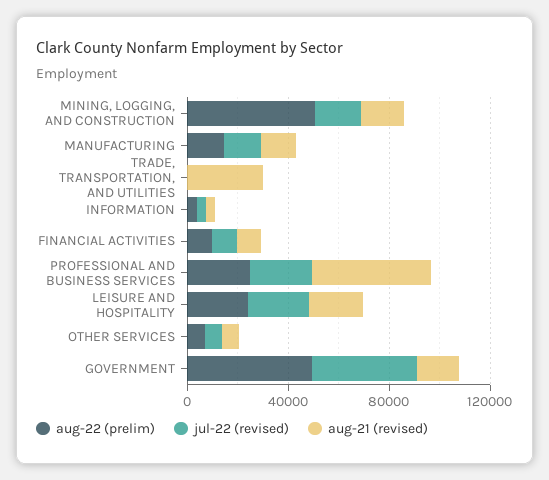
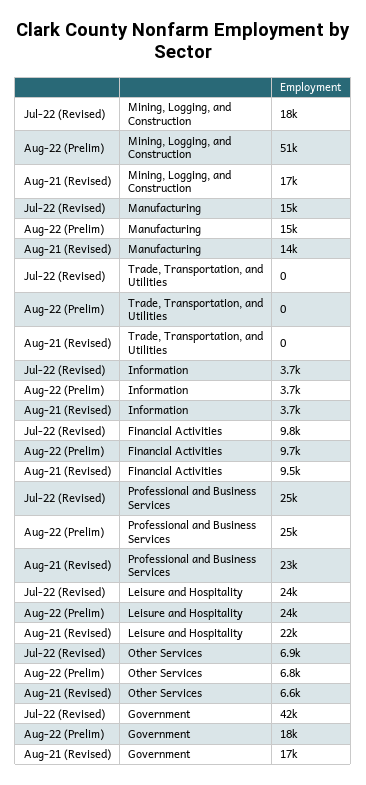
aug-21 (revised), TRADE, TRANSPORTATION, AND UTILITIES: 30000 -> 0
aug-21 (revised), PROFESSIONAL AND BUSINESS SERVICES: 50000 -> 23000
aug-22 (prelim), GOVERNMENT: 50000 -> 18000

